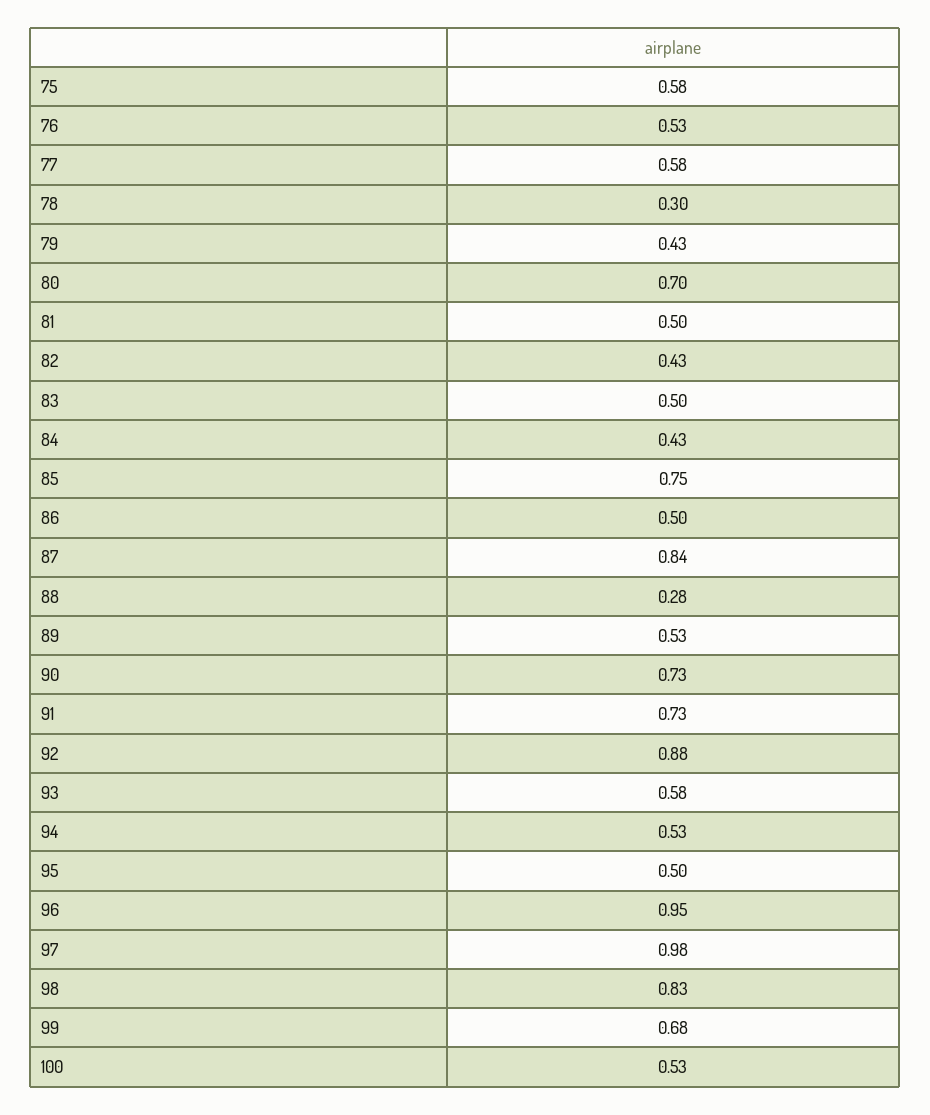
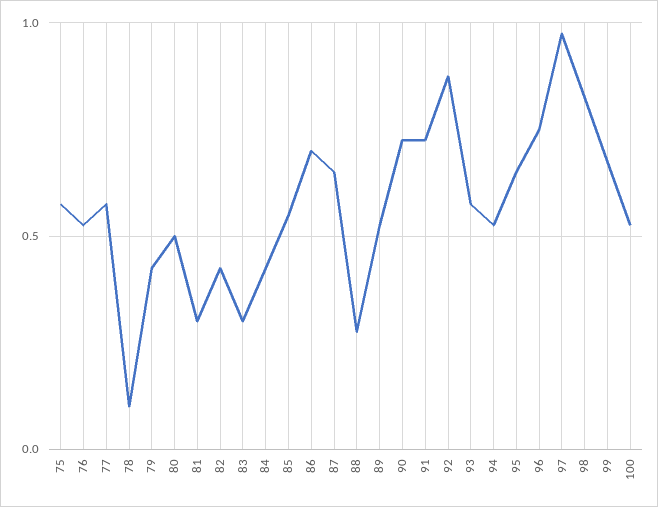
78: 0.3 -> 0.1
80: 0.7 -> 0.5
81: 0.5 -> 0.3
83: 0.5 -> 0.3
85: 0.75 -> 0.55
86: 0.5 -> 0.7
87: 0.84 -> 0.65
95: 0.5 -> 0.65
96: 0.95 -> 0.75

